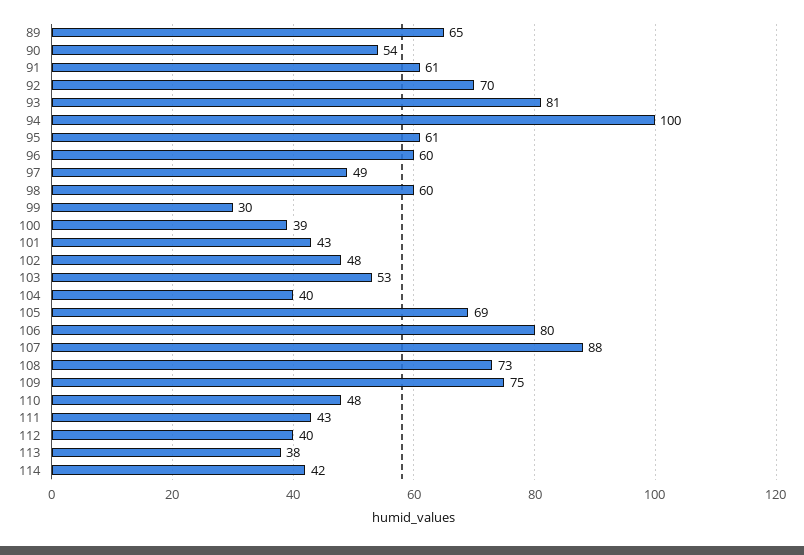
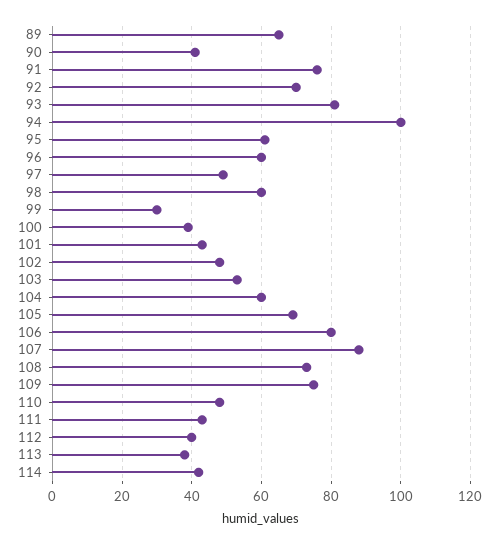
90: 54 -> 40
91: 61 -> 75
104: 40 -> 60

